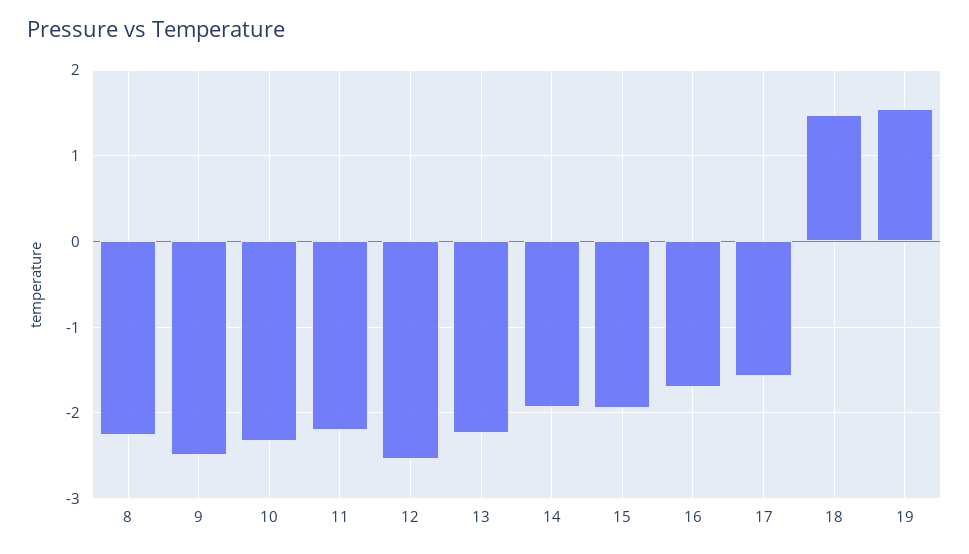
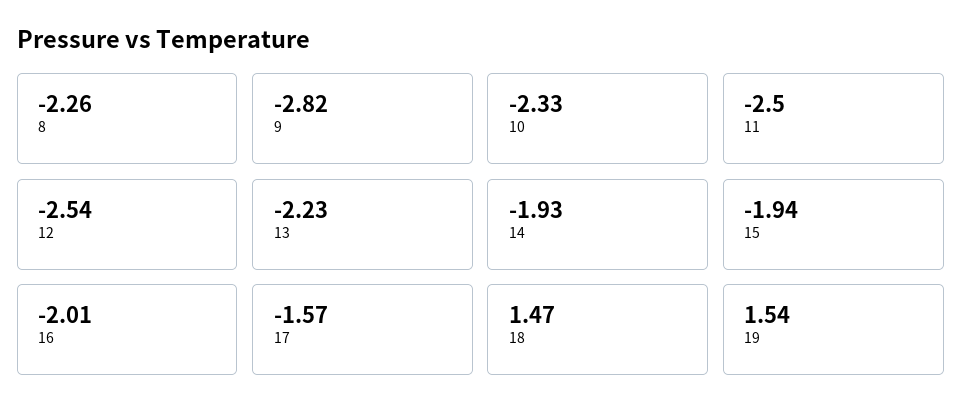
9: -2.5 -> -2.82
11: -2.2 -> -2.5
16: -1.7 -> -2.01

